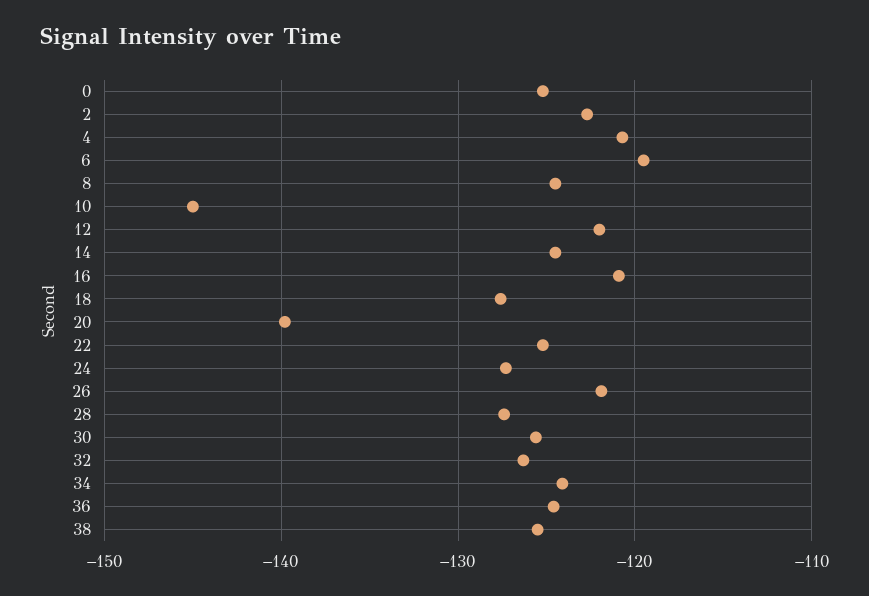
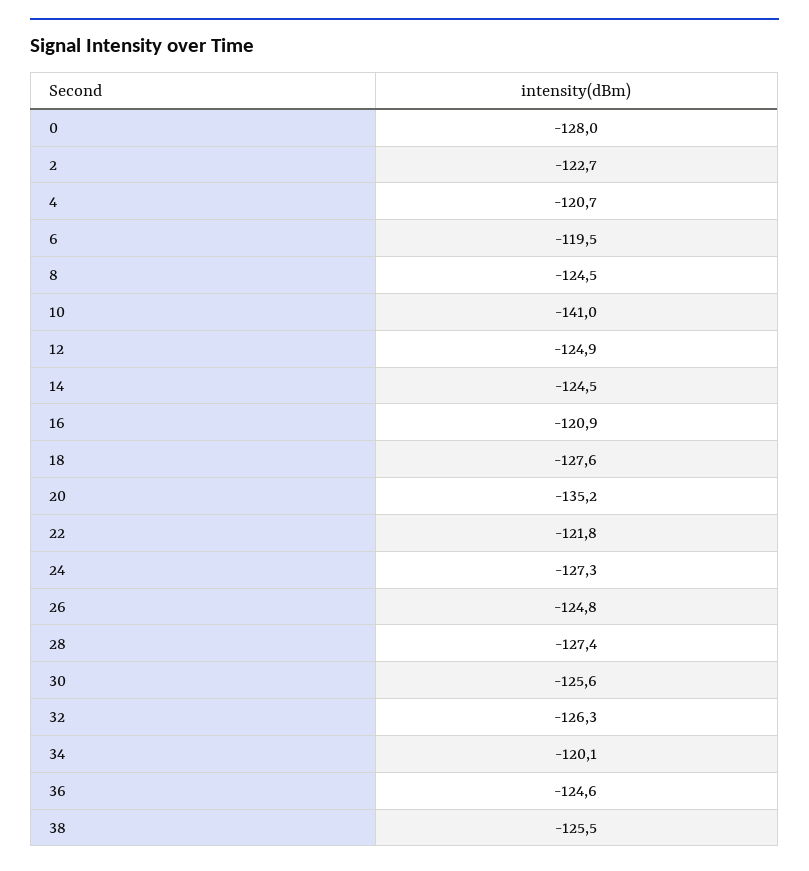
0: -125 -> -128
10: -145 -> -141
12: -122 -> -124.9
20: -140 -> -135.2
22: -125 -> -121.8
26: -122 -> -124.8
34: -124 -> -120.1

